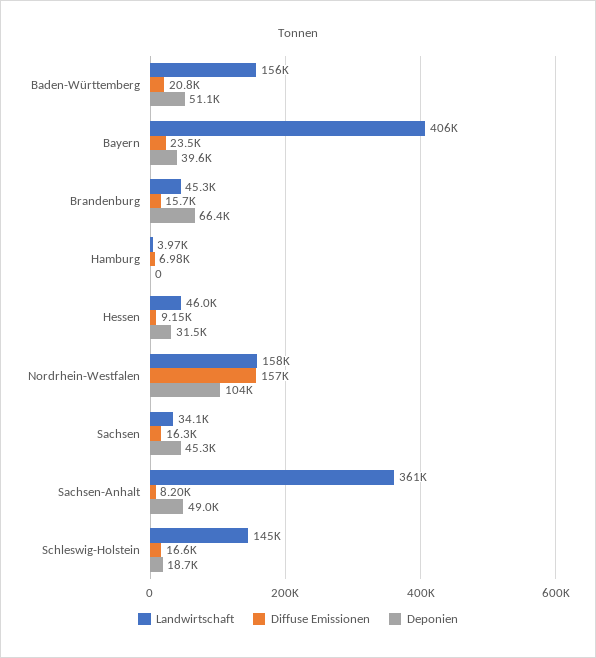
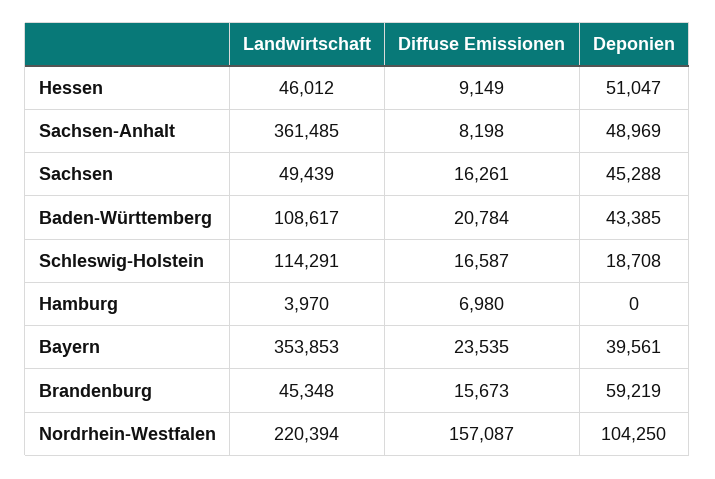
Landwirtschaft, Baden-Württemberg: 156000 -> 108617
Deponien, Baden-Württemberg: 51100 -> 43385
Landwirtschaft, Bayern: 406000 -> 353853
Deponien, Brandenburg: 66400 -> 59219
Deponien, Hessen: 31500 -> 51047
Landwirtschaft, Nordrhein-Westfalen: 158000 -> 220394
Landwirtschaft, Sachsen: 34100 -> 49439
Landwirtschaft, Schleswig-Holstein: 145000 -> 114291

